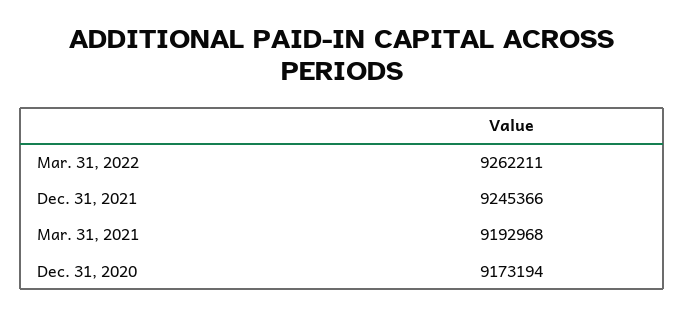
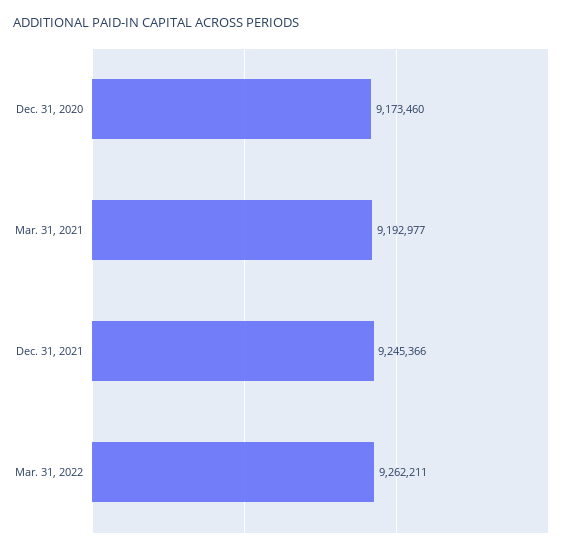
Mar. 31, 2021: 9192968 -> 9192977
Dec. 31, 2020: 9173194 -> 9173460

